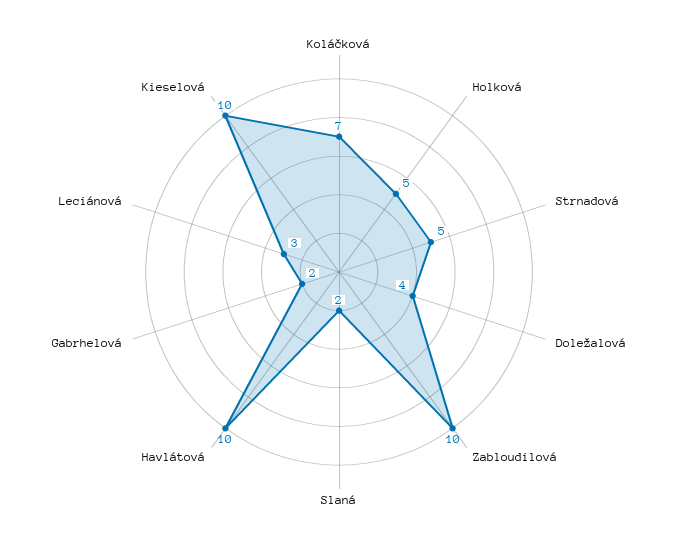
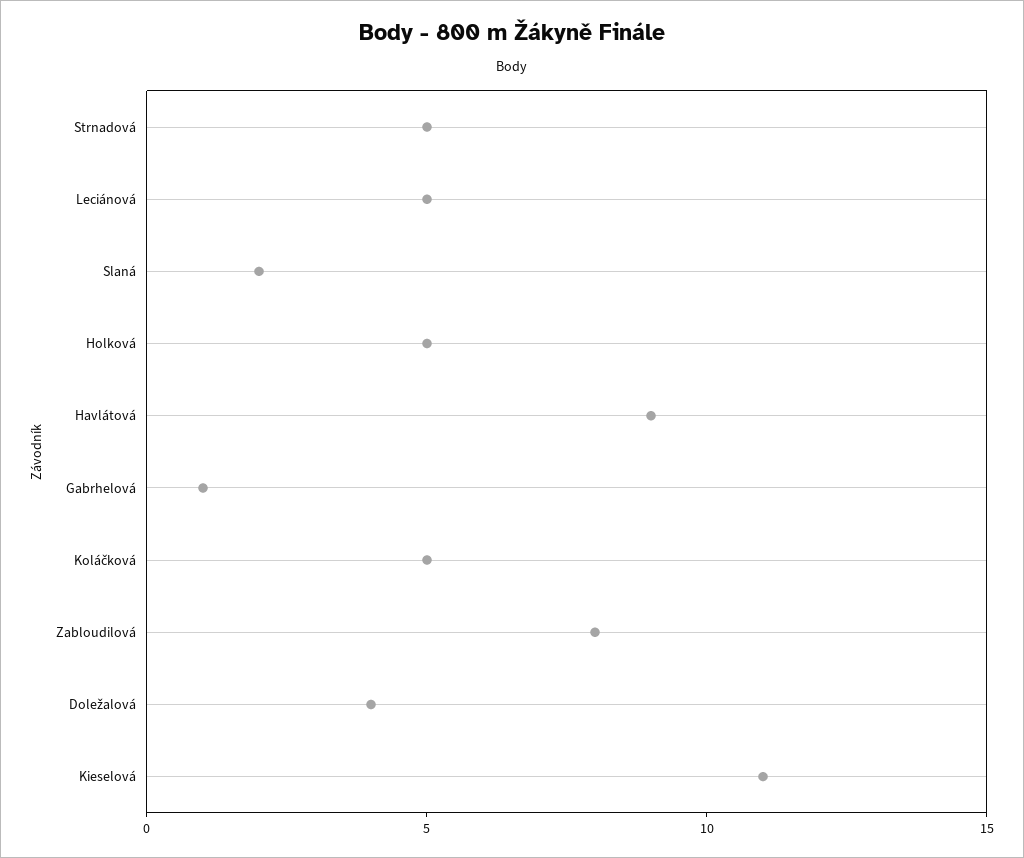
Koláčková: 7 -> 5
Zabloudilová: 10 -> 8
Havlátová: 10 -> 9
Gabrhelová: 2 -> 1
Leciánová: 3 -> 5
Kieselová: 10 -> 11

